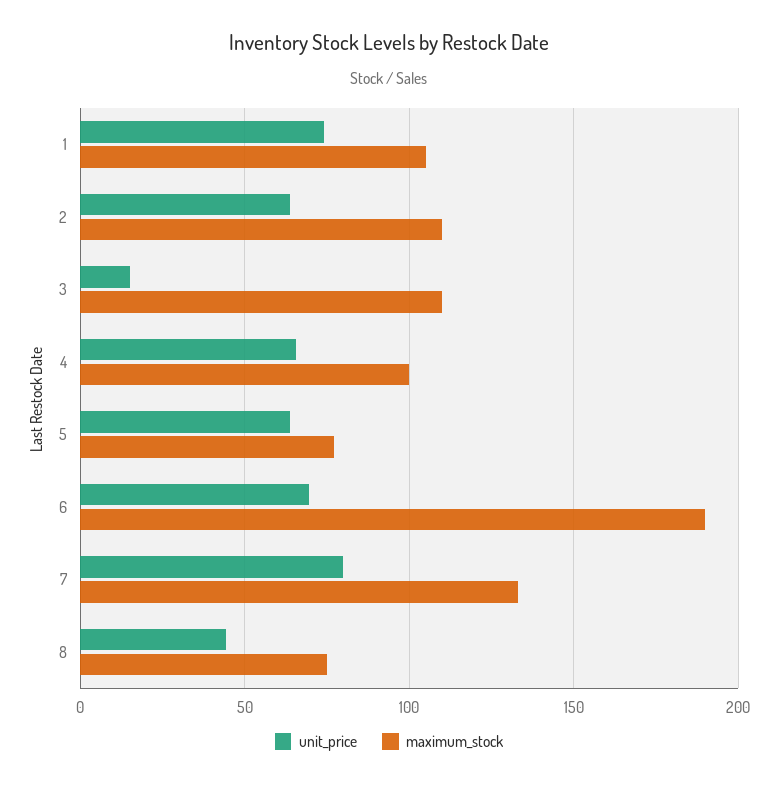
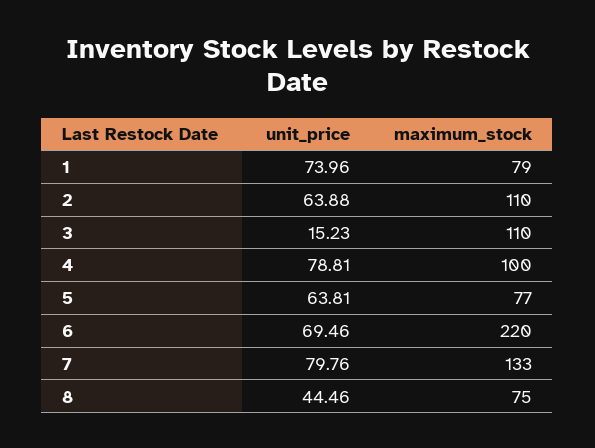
maximum_stock, 1: 105 -> 79
unit_price, 4: 65 -> 78.81
maximum_stock, 6: 190 -> 220

